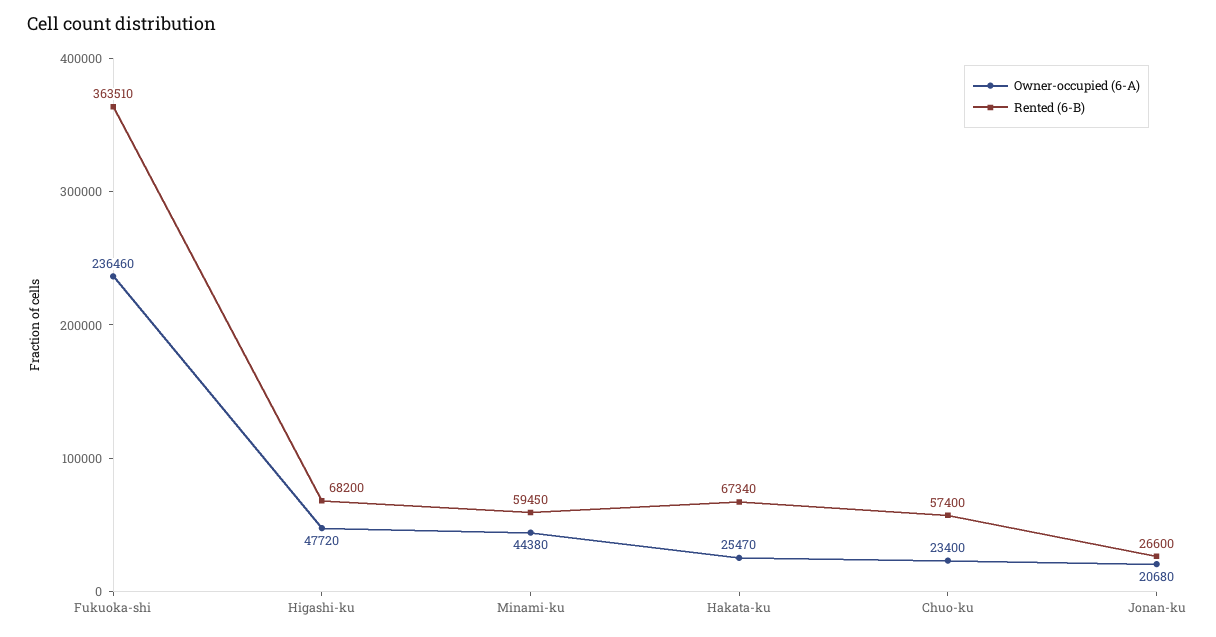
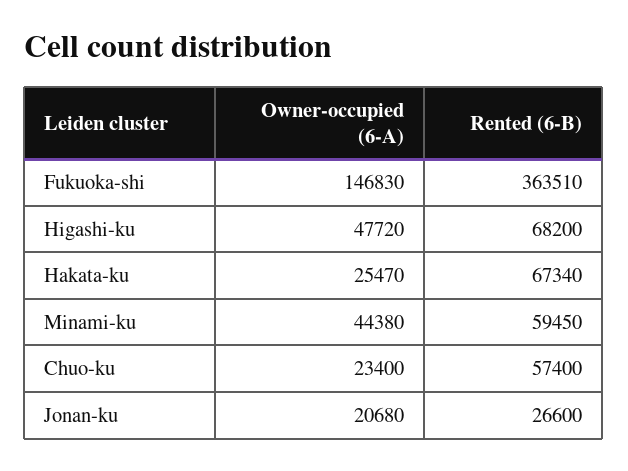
Owner-occupied (6-A), Fukuoka-shi: 236460 -> 146830

